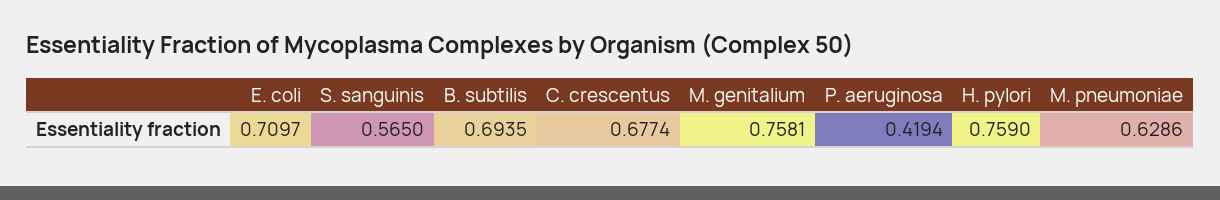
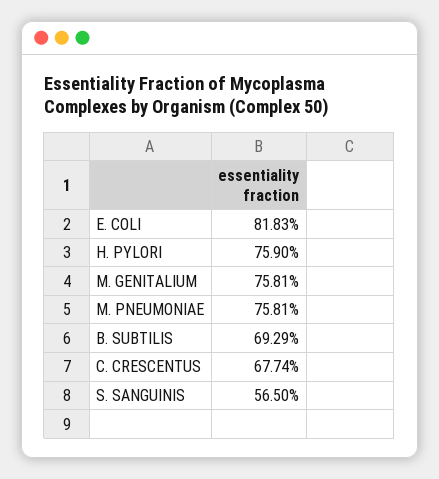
E. coli: 0.7097 -> 0.8183
B. subtilis: 0.6935 -> 0.6929
P. aeruginosa: 0.4194 -> none
M. pneumoniae: 0.6286 -> 0.7581

